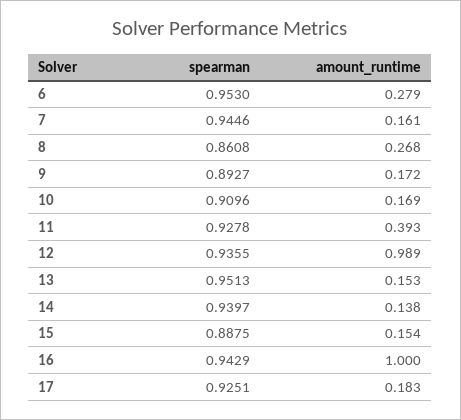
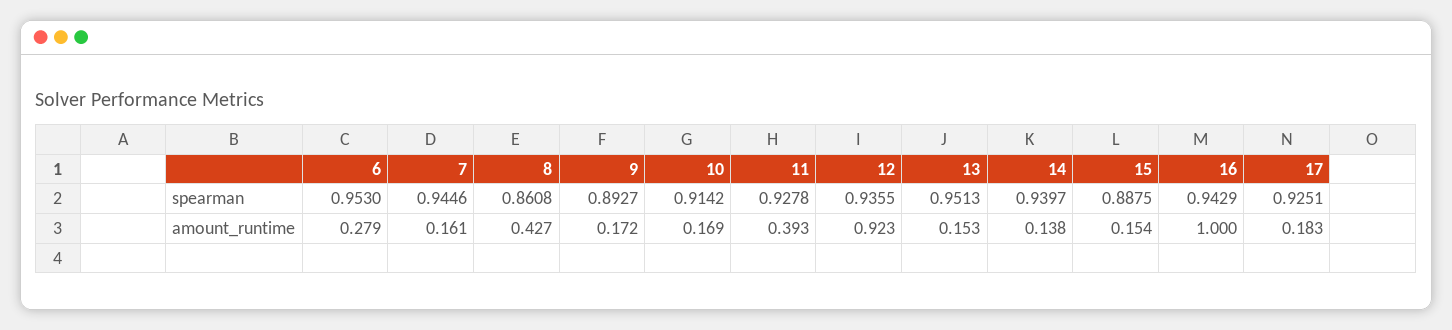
amount_runtime, 8: 0.268 -> 0.427
spearman, 10: 0.9096 -> 0.9142
amount_runtime, 12: 0.989 -> 0.923

